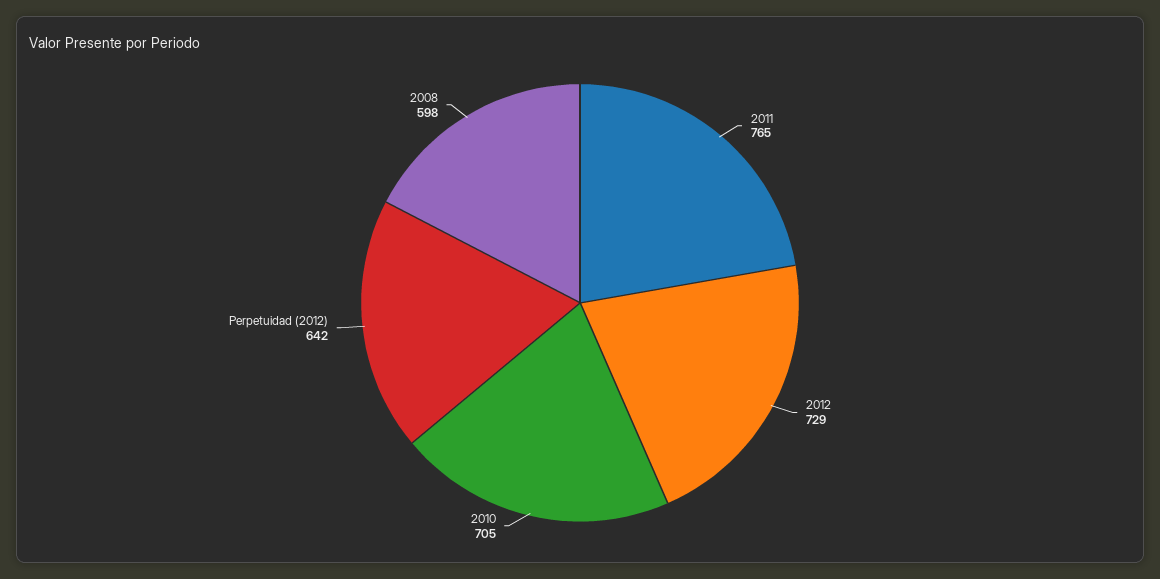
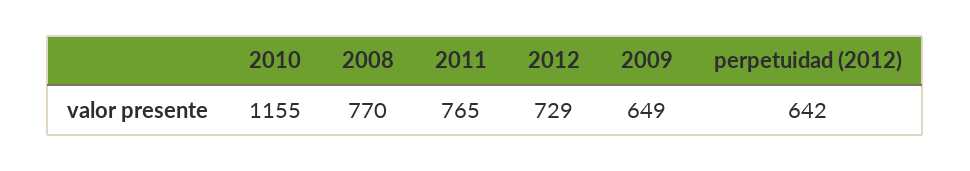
2010: 705 -> 1155
2008: 598 -> 770
2009: none -> 649

